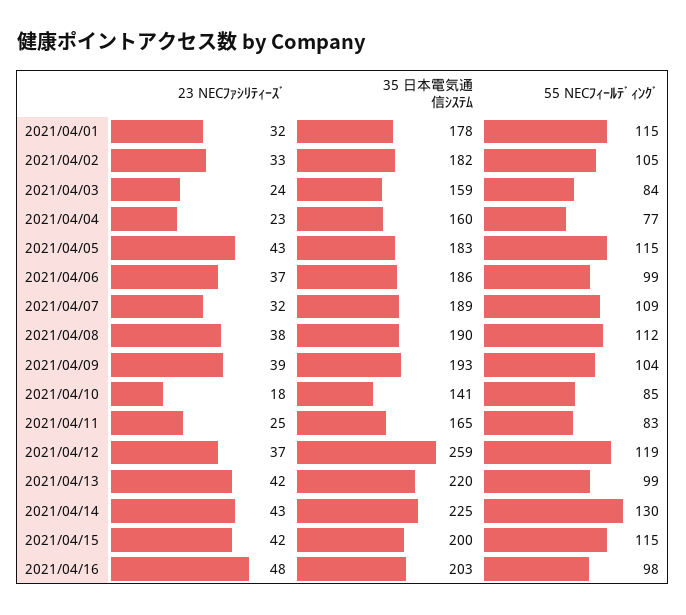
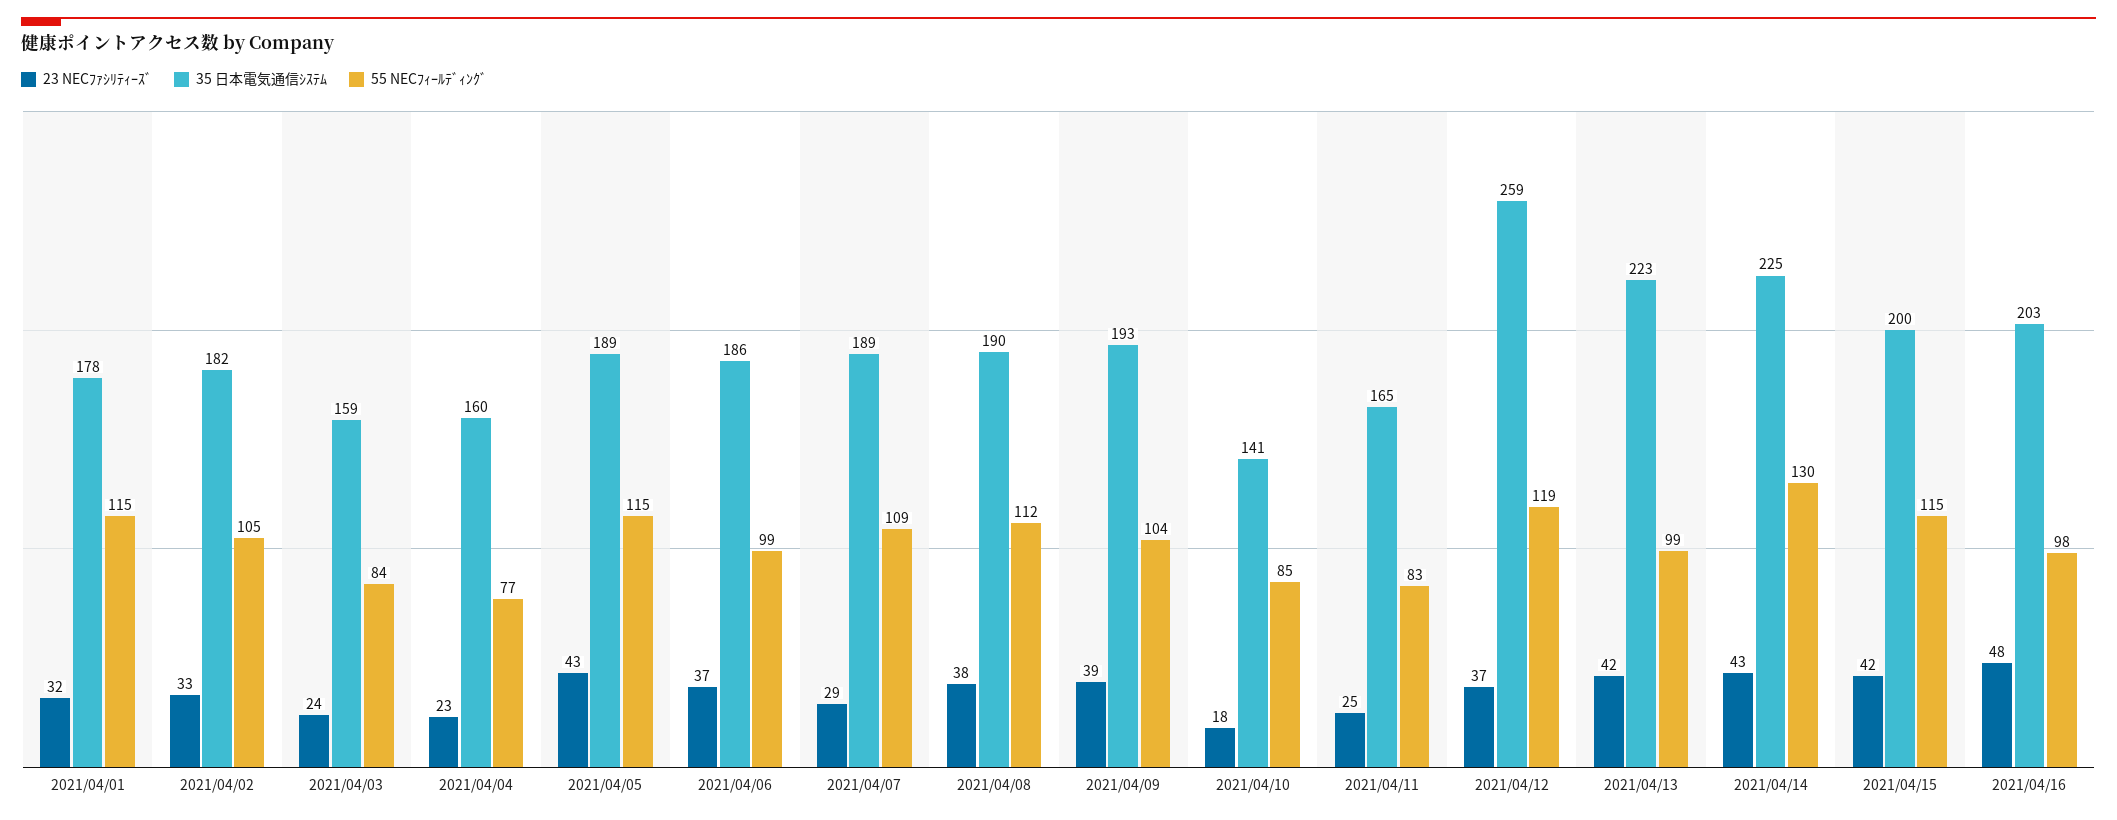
35 日本電気通信ｼｽﾃﾑ, 2021/04/05: 183 -> 189
23 NECﾌｧｼﾘﾃｨｰｽﾞ, 2021/04/07: 32 -> 29
35 日本電気通信ｼｽﾃﾑ, 2021/04/13: 220 -> 223

